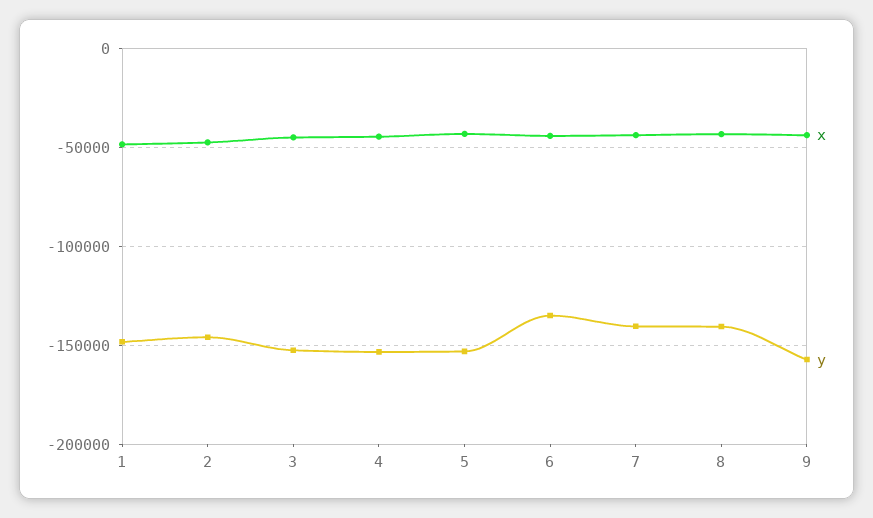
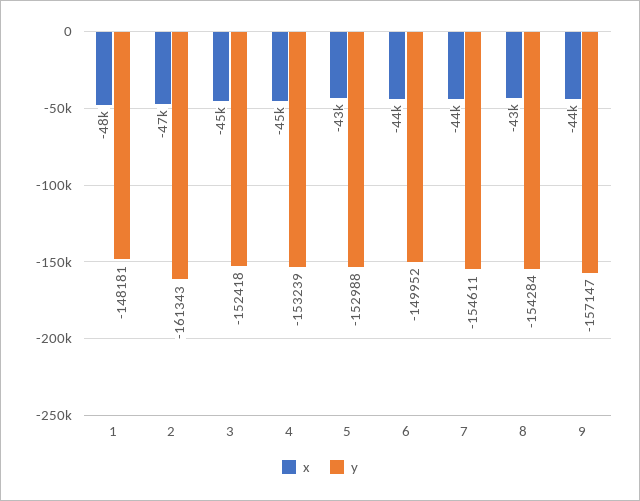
y, 2: -145000 -> -161343
y, 6: -135000 -> -149952
y, 7: -140000 -> -154611
y, 8: -140000 -> -154284

